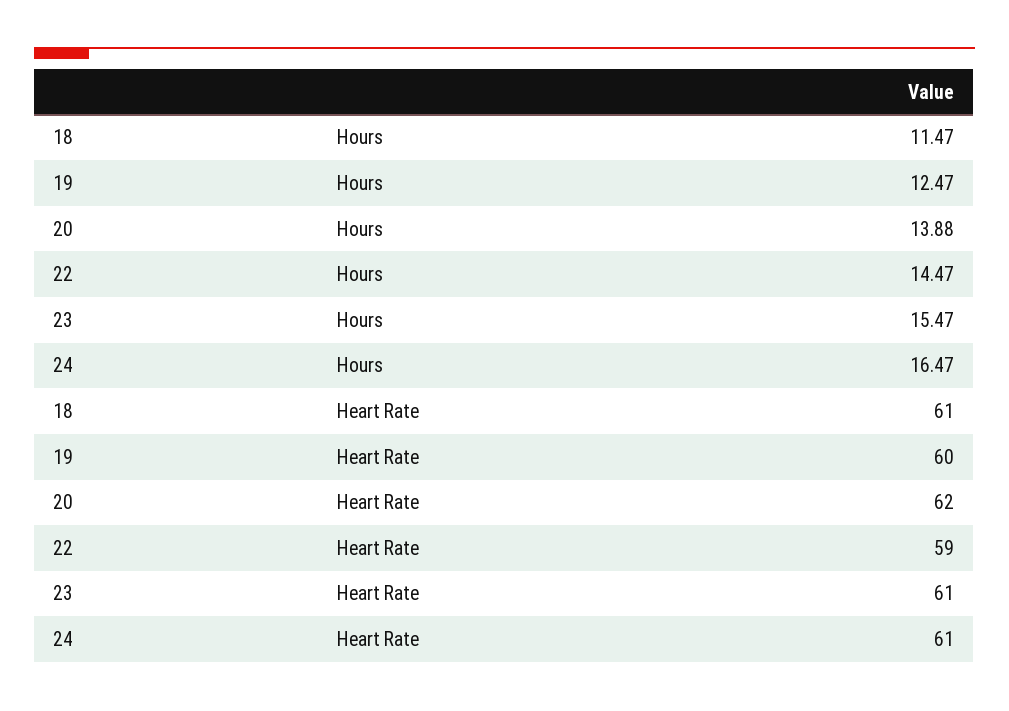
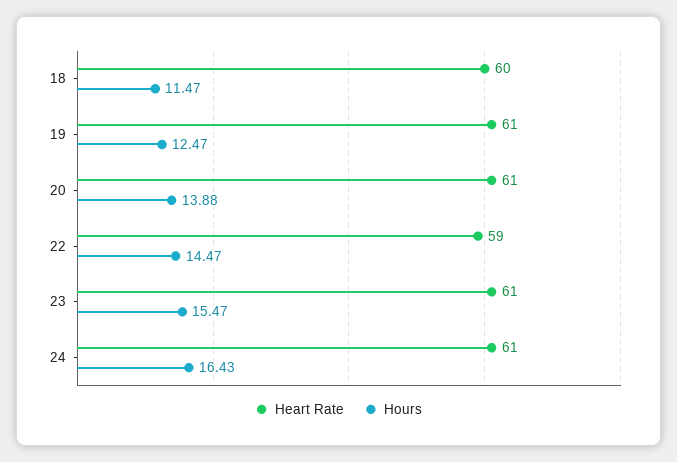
Hours, 24: 16.47 -> 16.43
Heart Rate, 18: 61 -> 60
Heart Rate, 19: 60 -> 61
Heart Rate, 20: 62 -> 61

